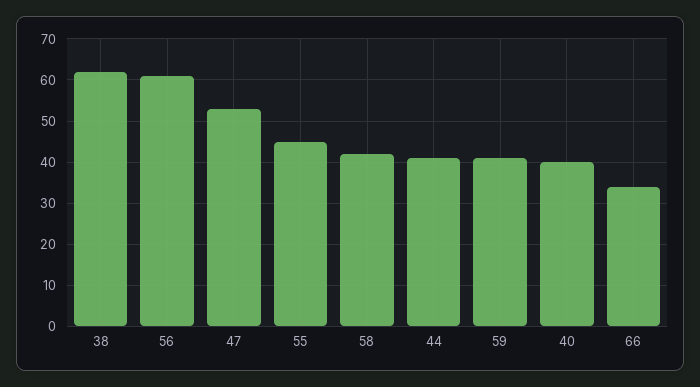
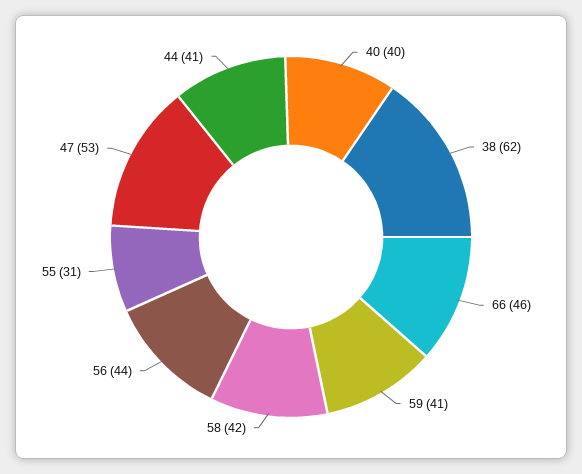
56: 60 -> 44
55: 45 -> 31
66: 35 -> 46

